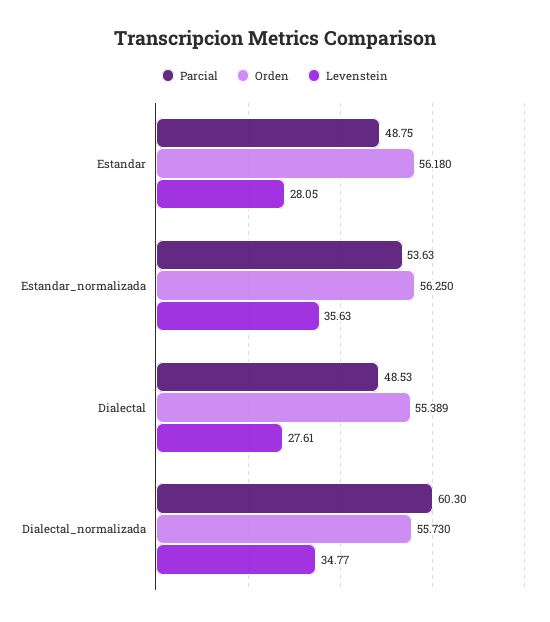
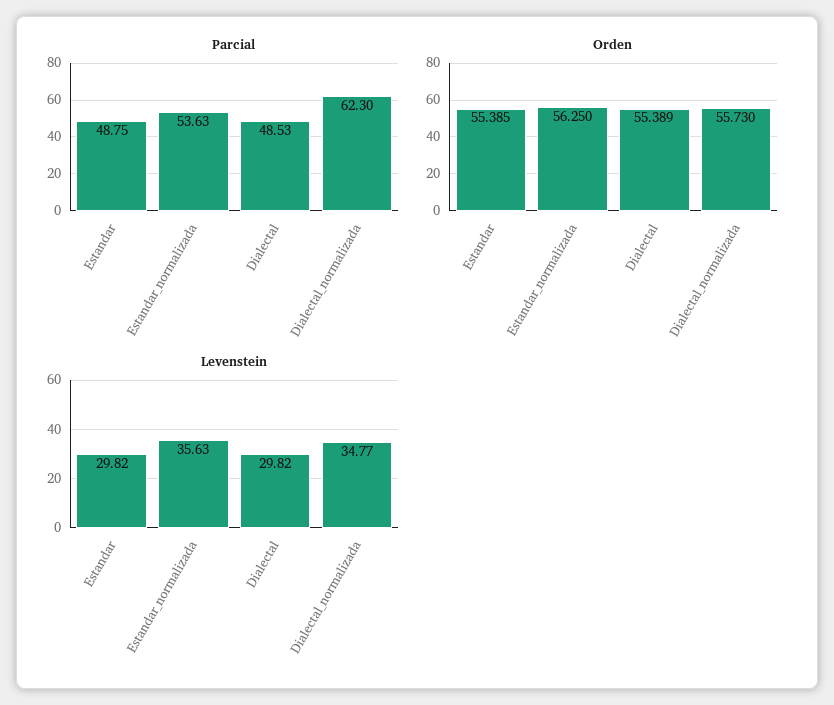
Orden, Estandar: 56.18 -> 55.385
Levenstein, Estandar: 28.05 -> 29.82
Levenstein, Dialectal: 27.61 -> 29.82
Parcial, Dialectal_normalizada: 60.3 -> 62.3

